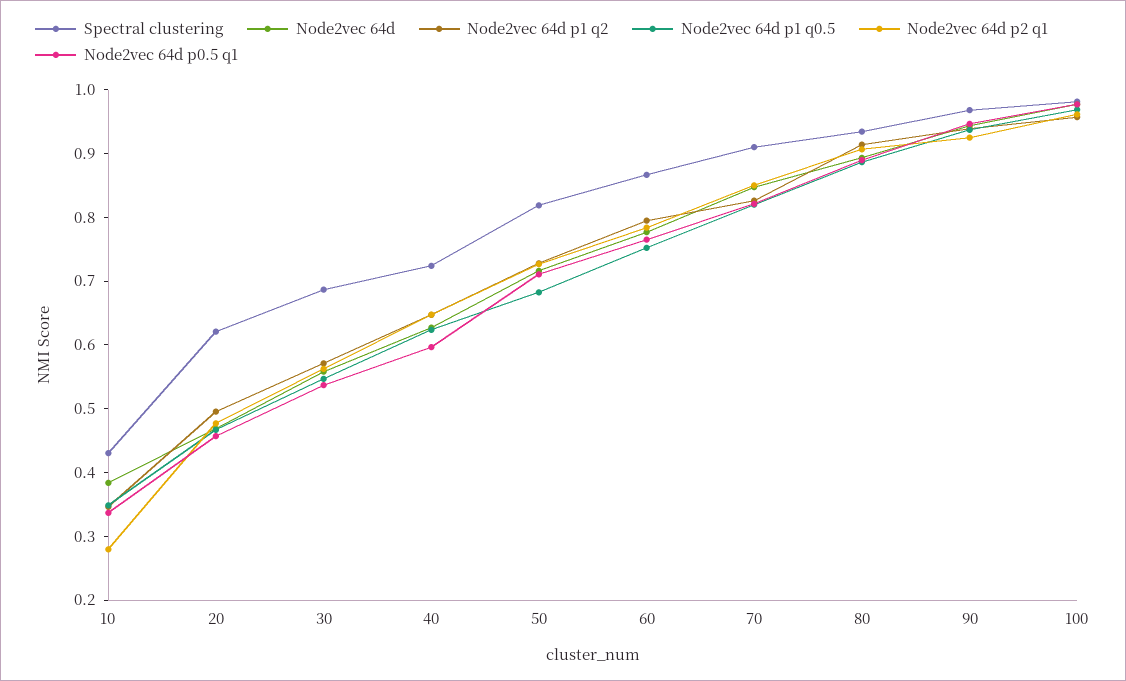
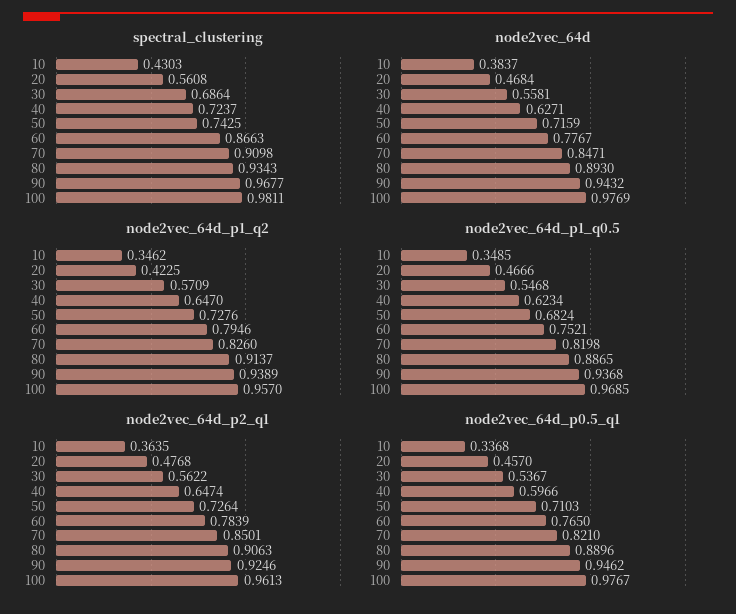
Node2vec 64d p2 q1, 10: 0.28 -> 0.3635
Spectral clustering, 20: 0.62 -> 0.5608
Node2vec 64d p1 q2, 20: 0.5 -> 0.4225
Spectral clustering, 50: 0.82 -> 0.7425

